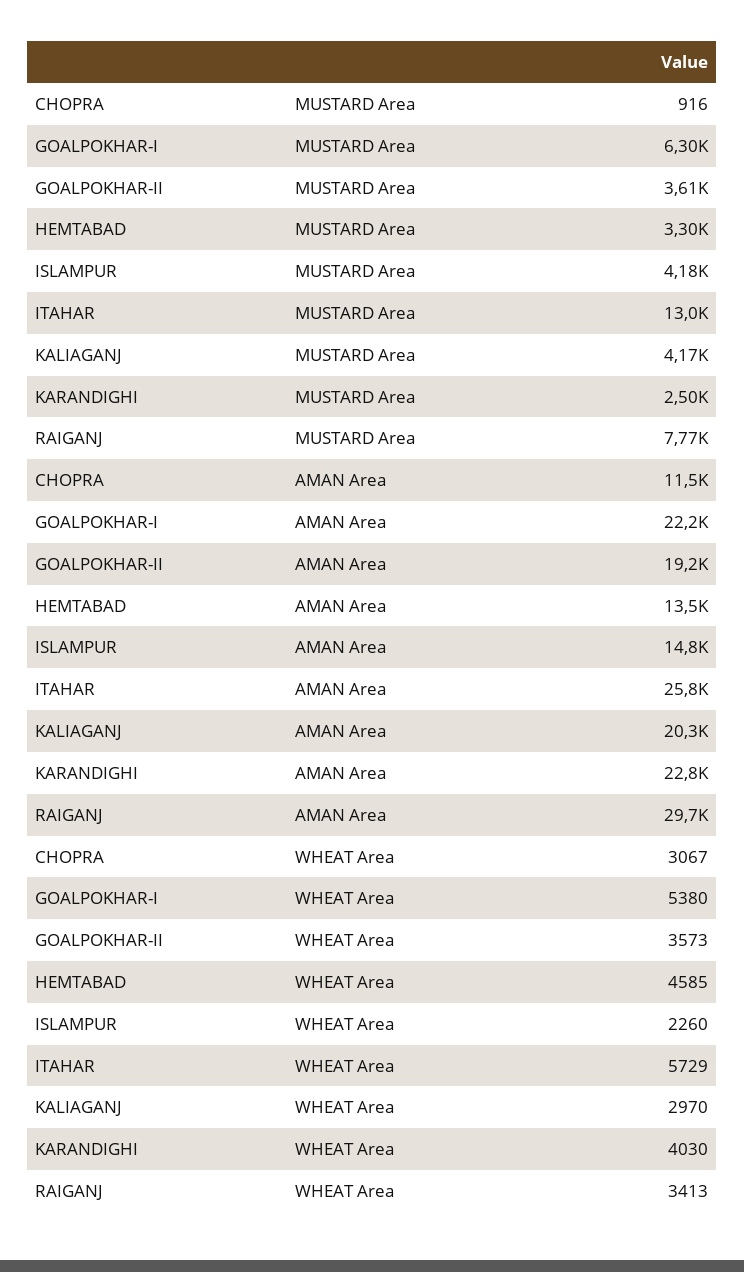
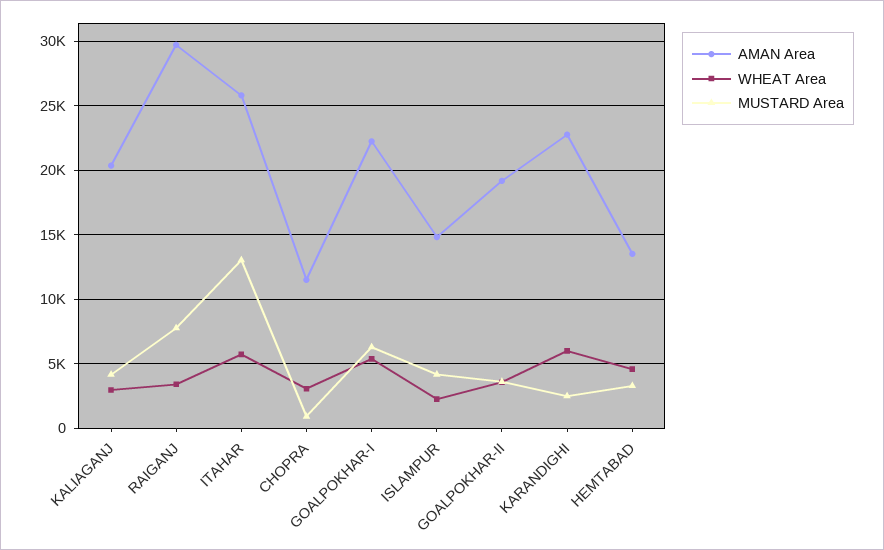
WHEAT Area, KARANDIGHI: 4030 -> 6000

